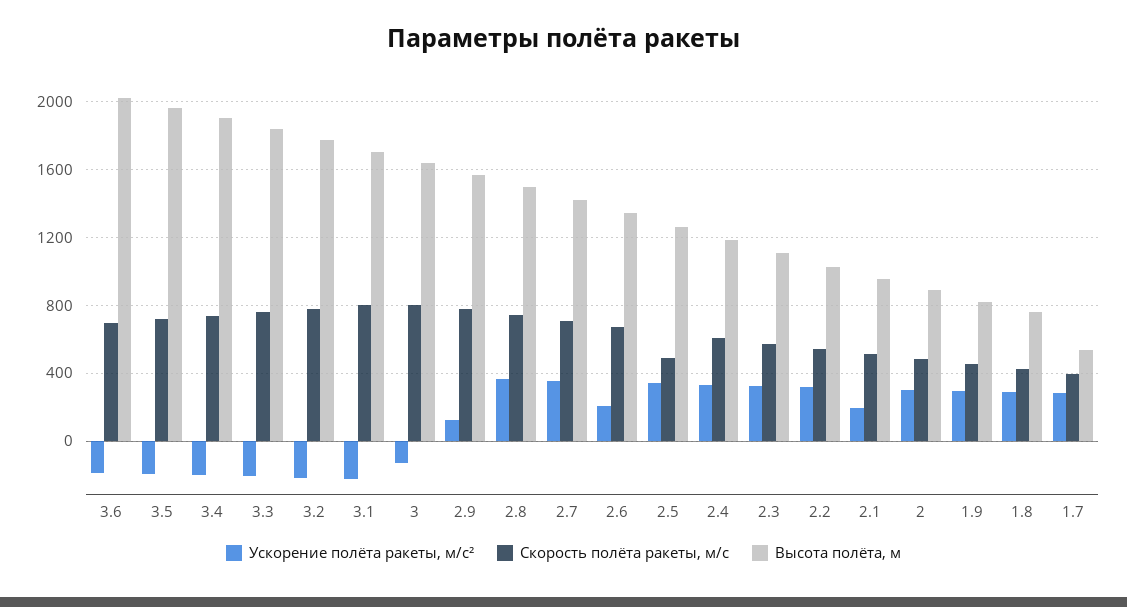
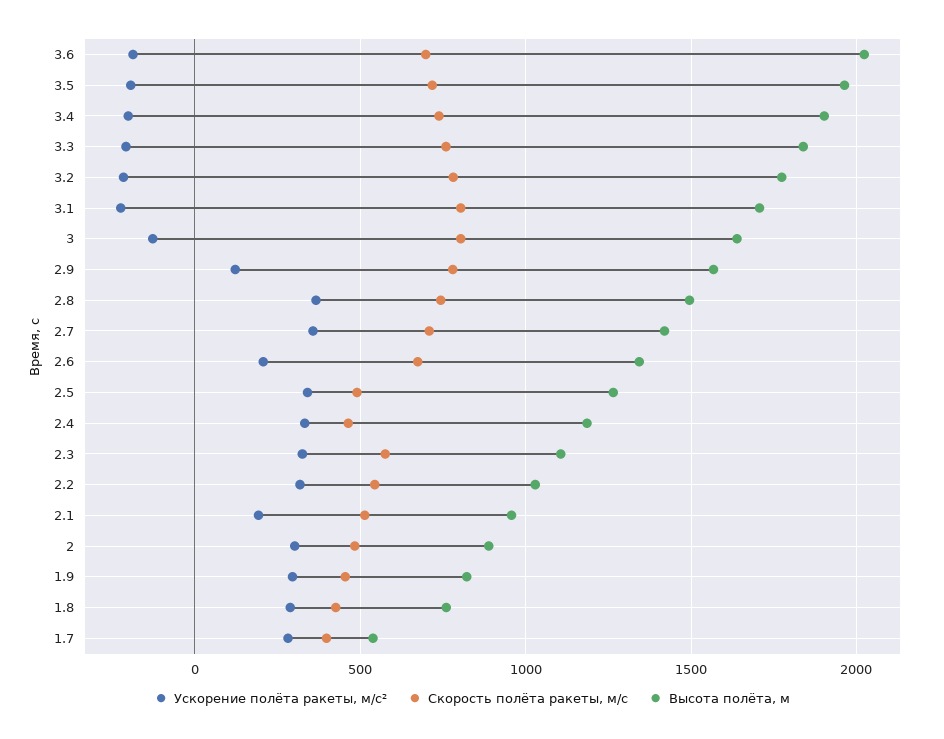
Скорость полёта ракеты, м/с, 2.4: 600 -> 450

